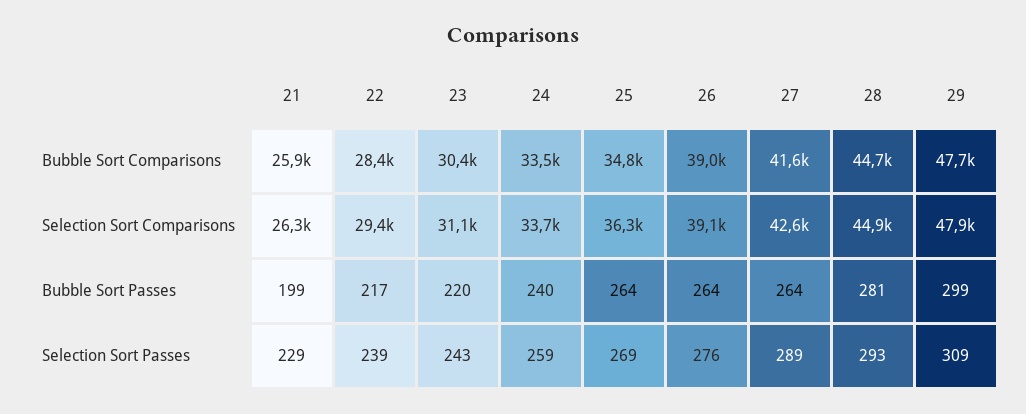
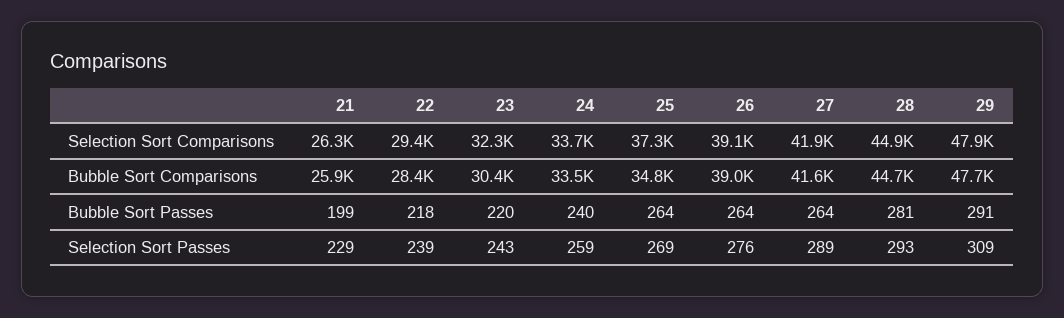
23, Selection Sort Comparisons: 31100 -> 32300
25, Selection Sort Comparisons: 36300 -> 37300
27, Selection Sort Comparisons: 42600 -> 41900
22, Bubble Sort Passes: 217 -> 218
29, Bubble Sort Passes: 299 -> 291

